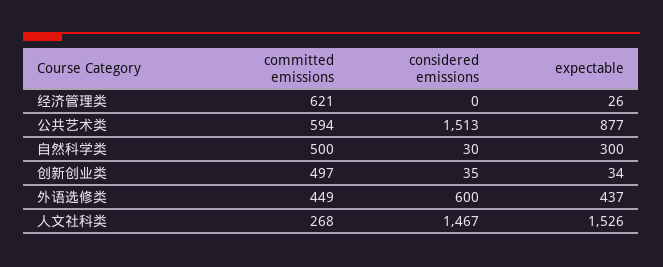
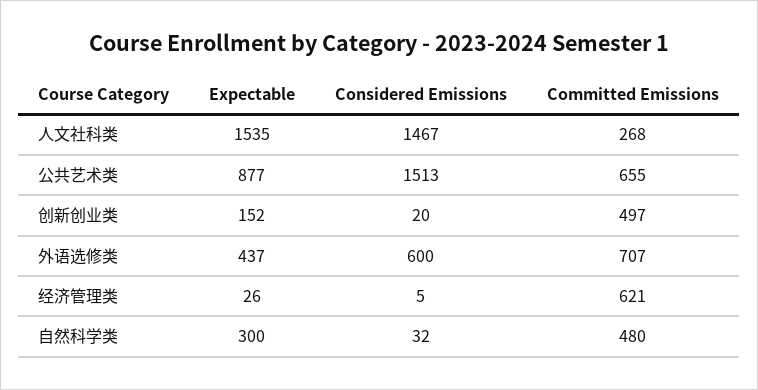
considered emissions, 经济管理类: 0 -> 5
committed emissions, 公共艺术类: 594 -> 655
committed emissions, 自然科学类: 500 -> 480
considered emissions, 自然科学类: 30 -> 32
considered emissions, 创新创业类: 35 -> 20
expectable, 创新创业类: 34 -> 152
committed emissions, 外语选修类: 449 -> 707
expectable, 人文社科类: 1526 -> 1535

